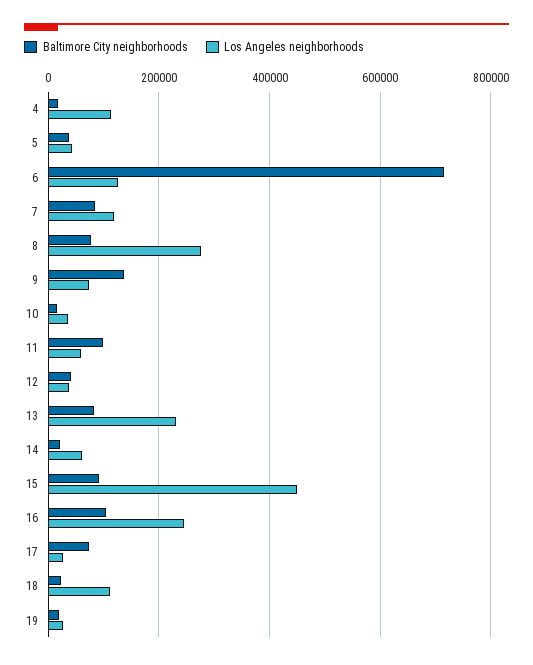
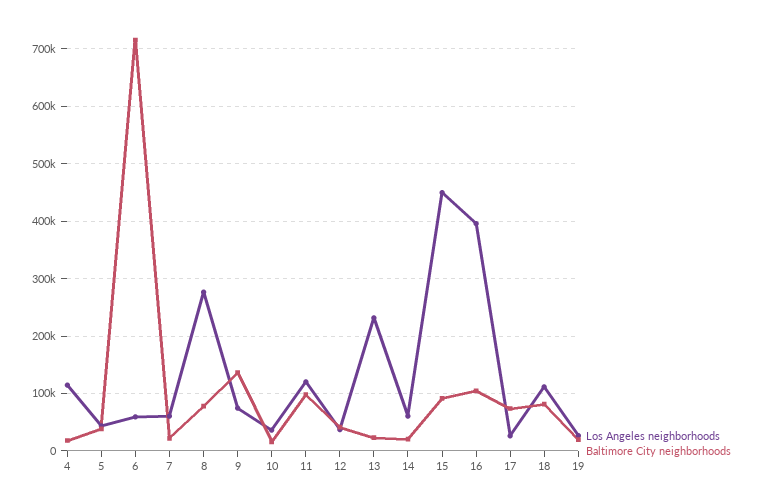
Los Angeles neighborhoods, 6: 120000 -> 60000
Baltimore City neighborhoods, 7: 80000 -> 20000
Los Angeles neighborhoods, 7: 120000 -> 60000
Los Angeles neighborhoods, 11: 60000 -> 120000
Baltimore City neighborhoods, 13: 80000 -> 20000
Los Angeles neighborhoods, 16: 240000 -> 400000
Baltimore City neighborhoods, 18: 20000 -> 80000

